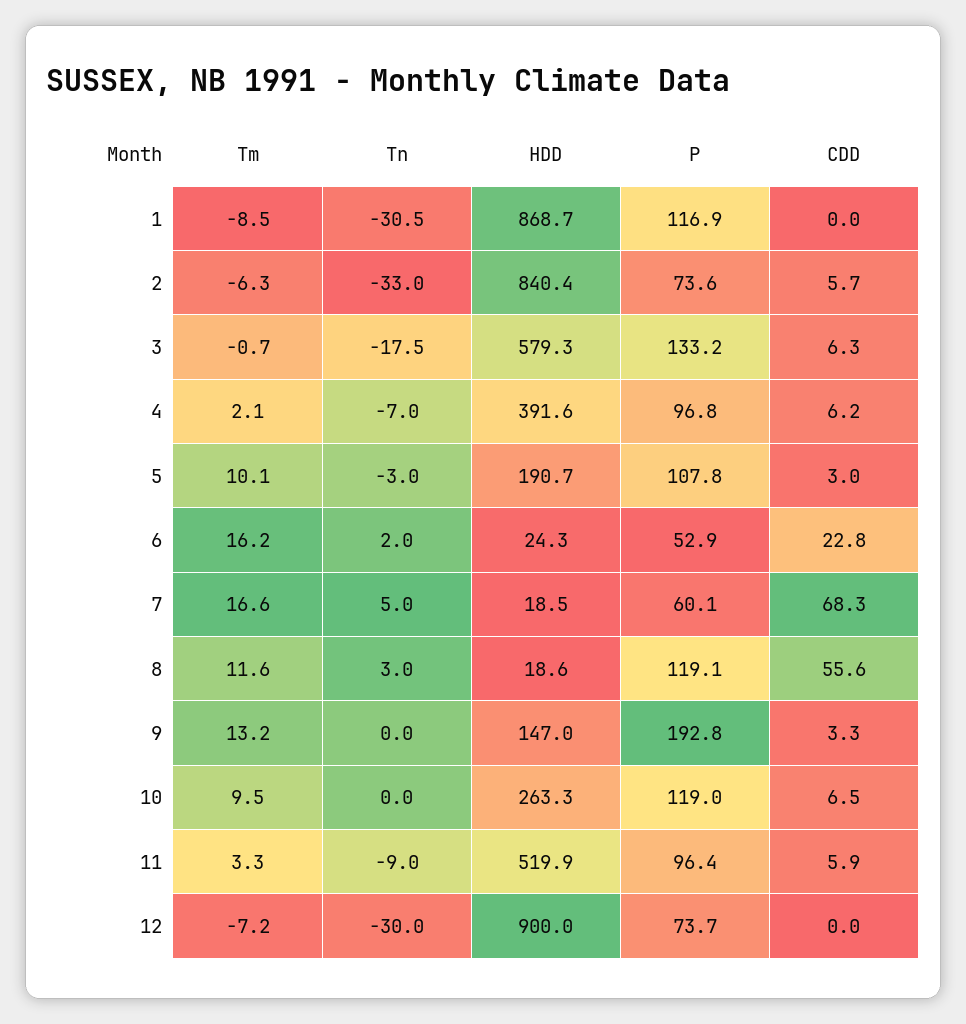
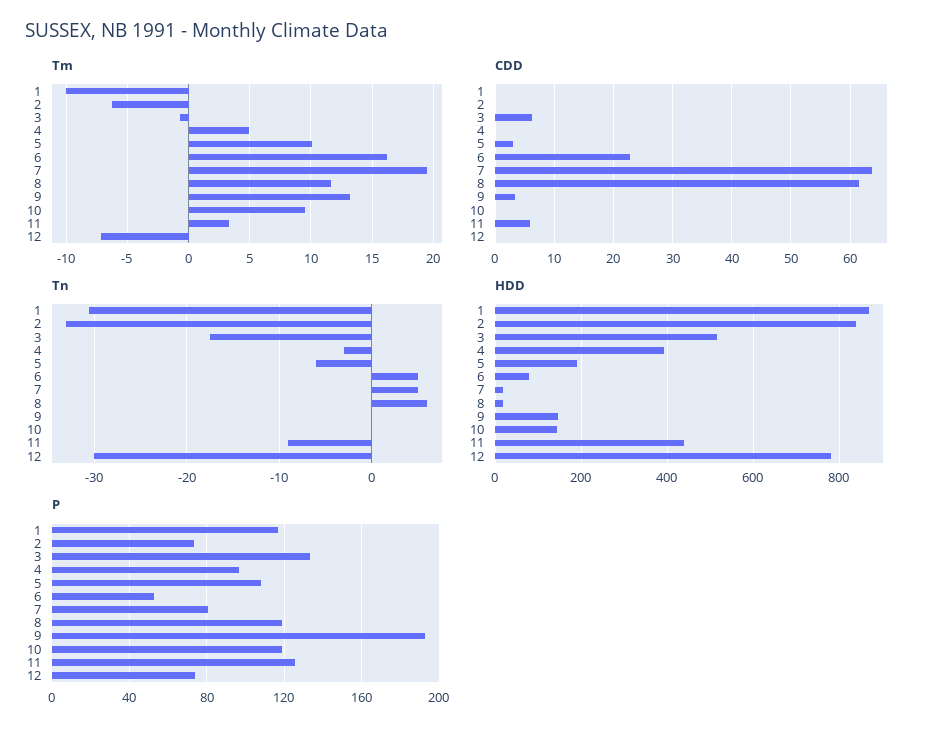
Tm, 1: -8.5 -> -10
CDD, 2: 5.7 -> 0
HDD, 3: 579.3 -> 520
Tm, 4: 2.1 -> 5
Tn, 4: -7 -> -3
CDD, 4: 6.2 -> 0
Tn, 5: -3 -> -6
Tn, 6: 2 -> 5
HDD, 6: 24.3 -> 80
Tm, 7: 16.6 -> 19.5
P, 7: 60.1 -> 80
CDD, 7: 68.3 -> 64
Tn, 8: 3 -> 6
CDD, 8: 55.6 -> 62
HDD, 10: 263.3 -> 140
CDD, 10: 6.5 -> 0
HDD, 11: 519.9 -> 440
P, 11: 96.4 -> 125
HDD, 12: 900 -> 780

